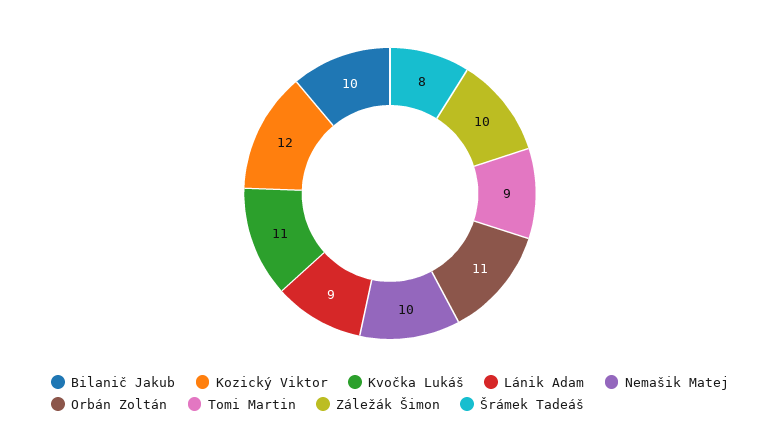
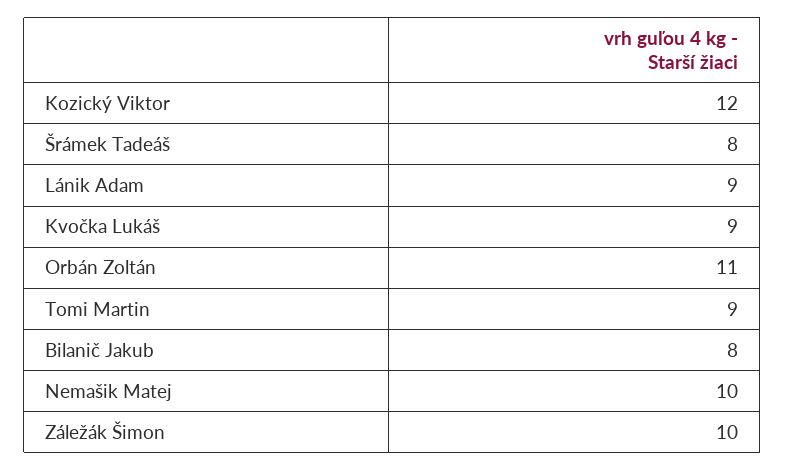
Bilanič Jakub: 10 -> 8
Kvočka Lukáš: 11 -> 9

